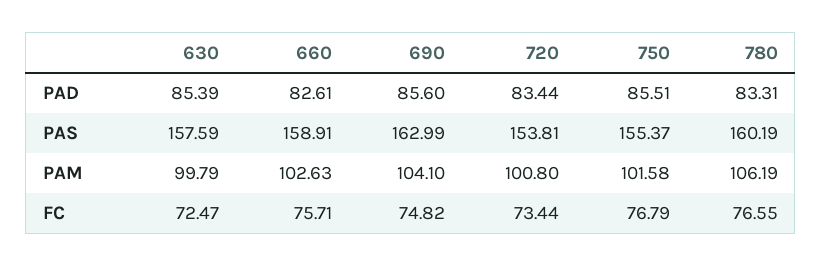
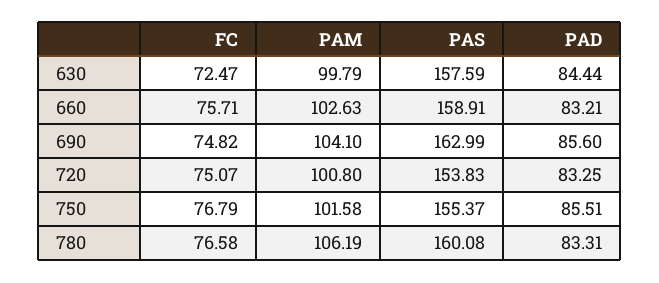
630, PAD: 85.39 -> 84.44
660, PAD: 82.61 -> 83.21
720, PAD: 83.44 -> 83.25
720, PAS: 153.81 -> 153.83
780, PAS: 160.19 -> 160.08
720, FC: 73.44 -> 75.07
780, FC: 76.55 -> 76.58

